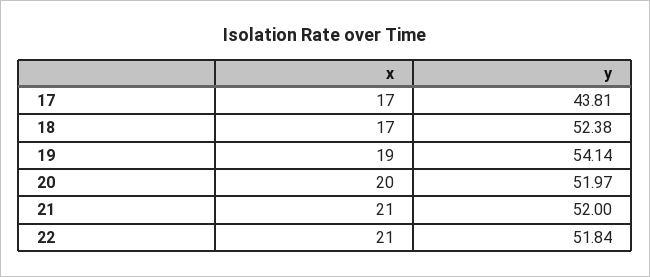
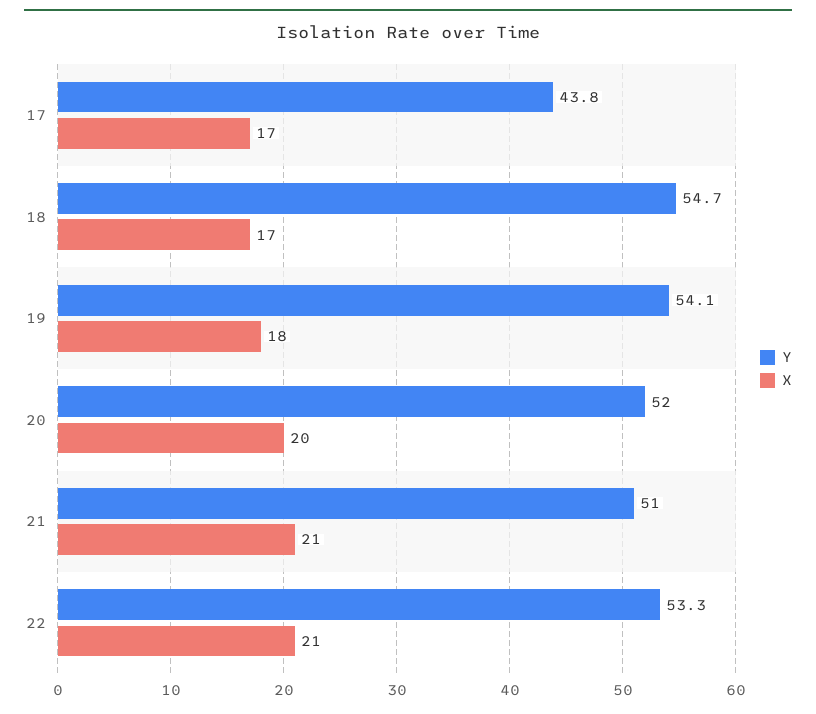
y, 18: 52.38 -> 54.7
x, 19: 19 -> 18
y, 21: 52 -> 51
y, 22: 51.84 -> 53.3

